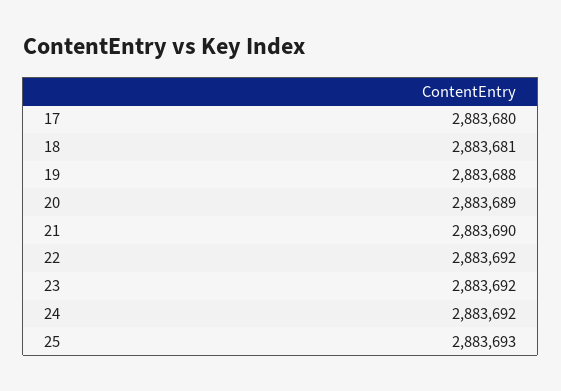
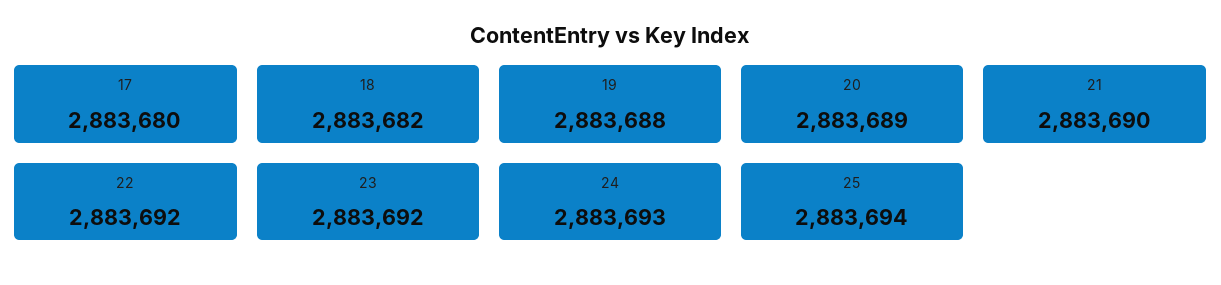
18: 2883681 -> 2883682
24: 2883692 -> 2883693
25: 2883693 -> 2883694

